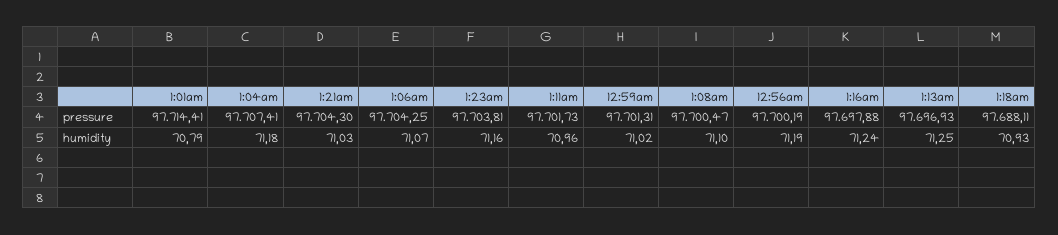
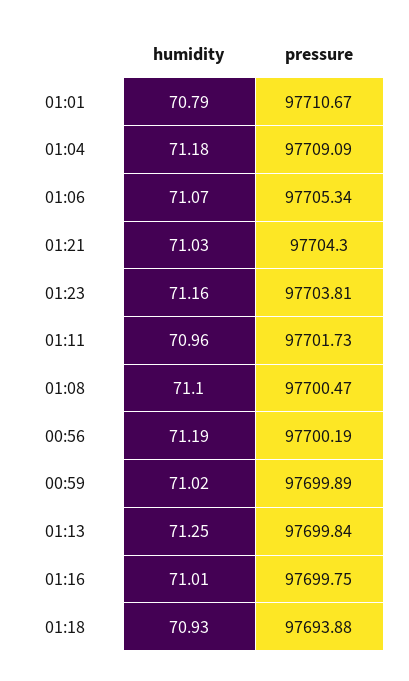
1:01am, pressure: 97714.41 -> 97710.67
1:04am, pressure: 97707.41 -> 97709.09
1:06am, pressure: 97704.25 -> 97705.34
12:59am, pressure: 97701.31 -> 97699.89
1:16am, pressure: 97697.88 -> 97699.75
1:13am, pressure: 97696.93 -> 97699.84
1:18am, pressure: 97688.11 -> 97693.88
1:16am, humidity: 71.24 -> 71.01

